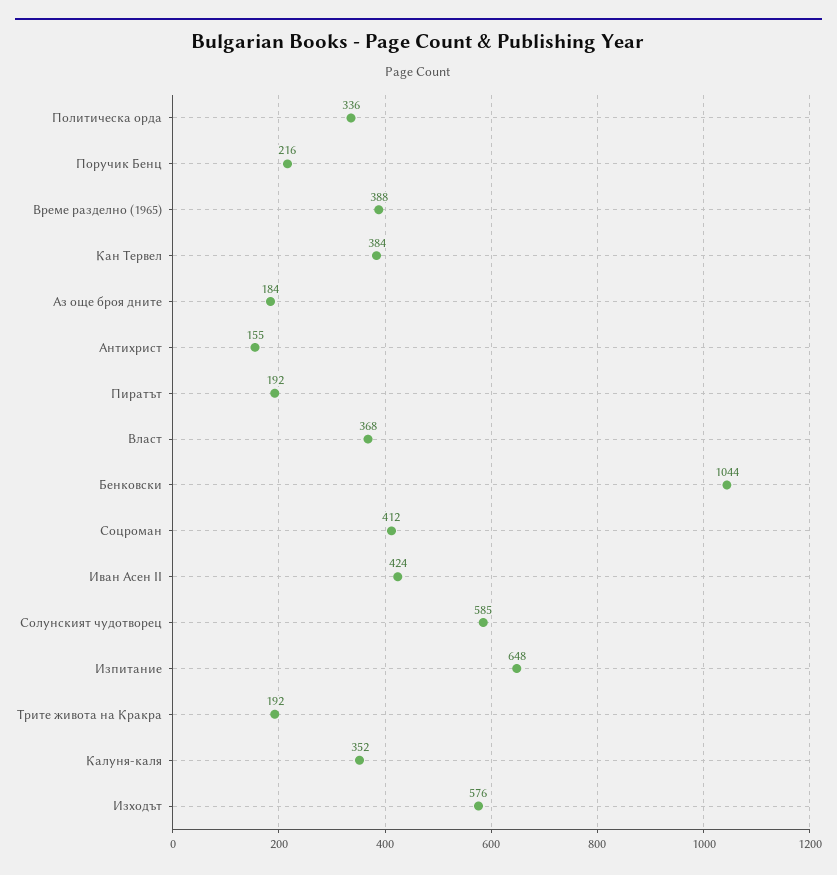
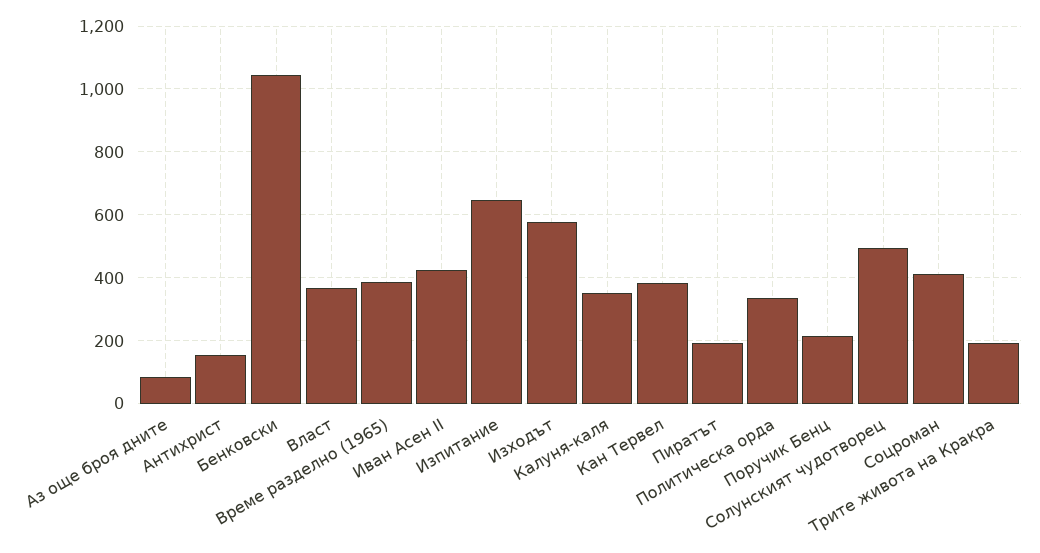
Аз още броя дните: 184 -> 80
Солунският чудотворец: 585 -> 500

